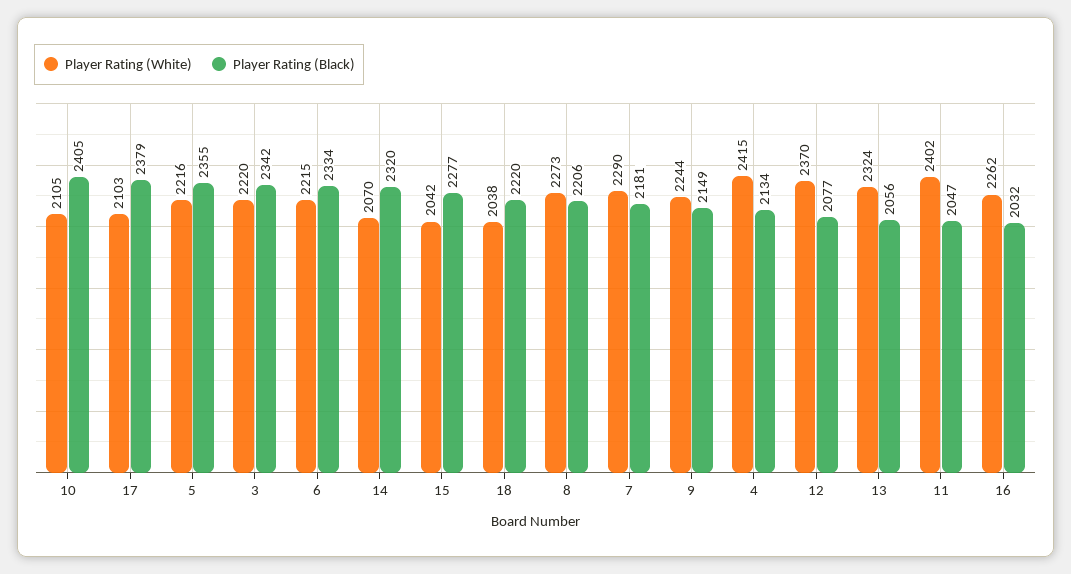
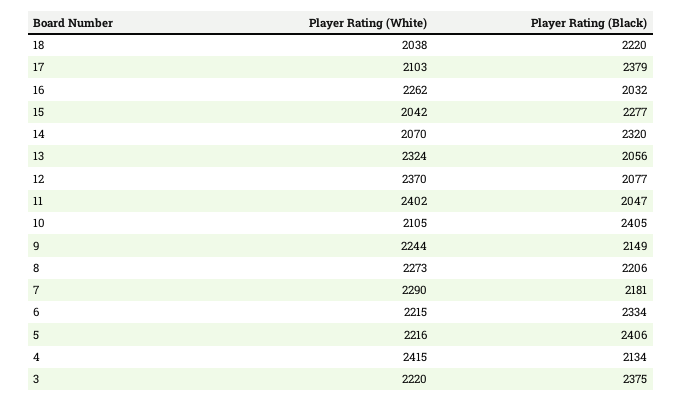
Player Rating (Black), 5: 2355 -> 2406
Player Rating (Black), 3: 2342 -> 2375

